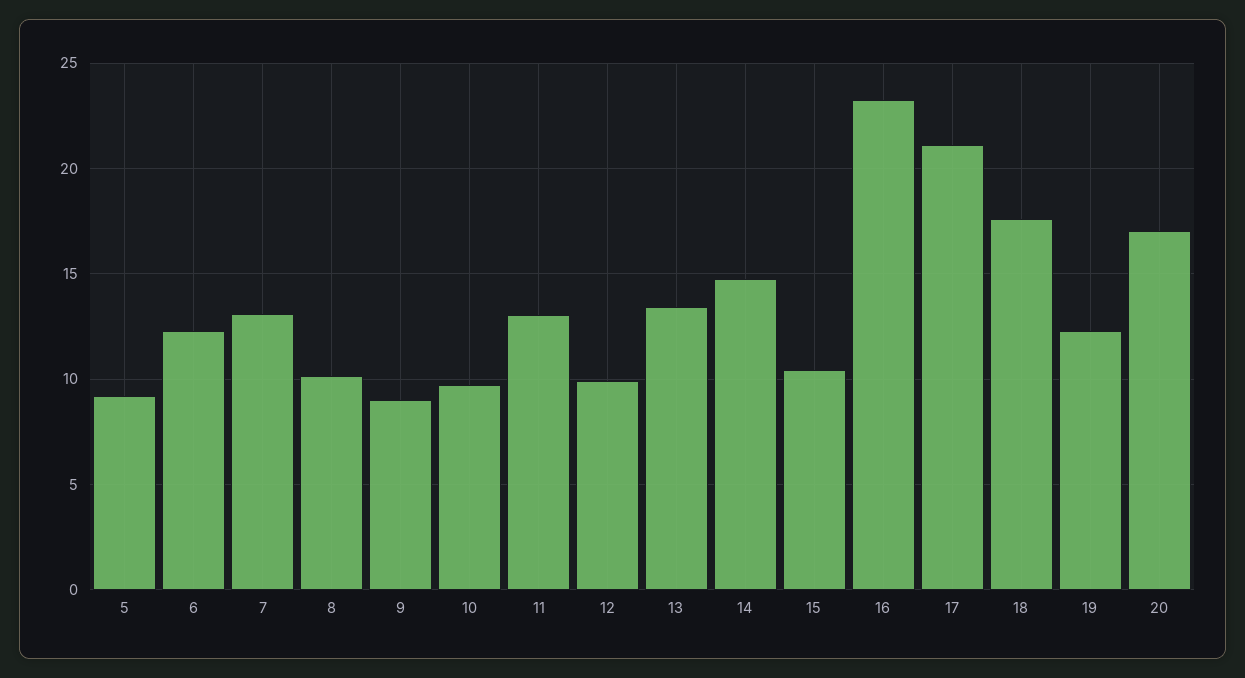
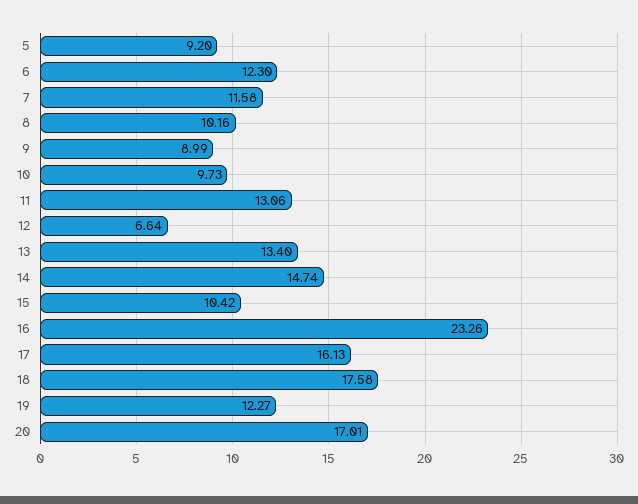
7: 13 -> 11.58
12: 10 -> 6.64
17: 21 -> 16.13

